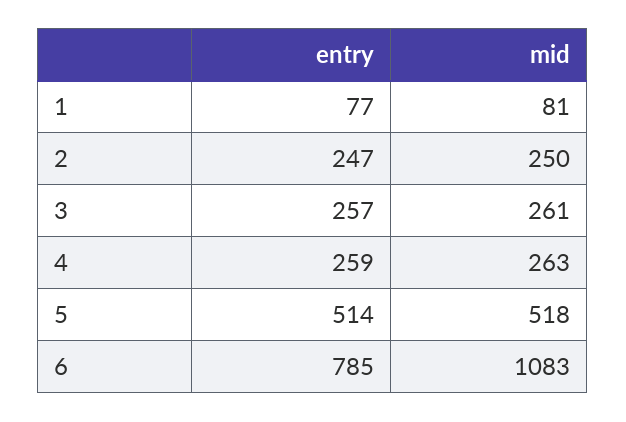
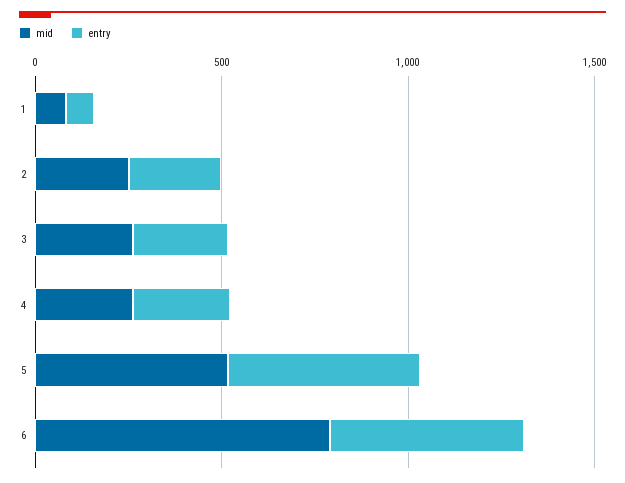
entry, 6: 785 -> 500
mid, 6: 1083 -> 800

